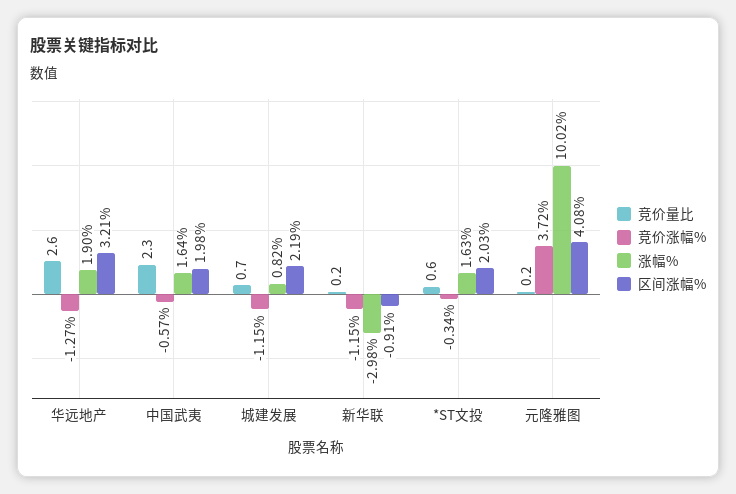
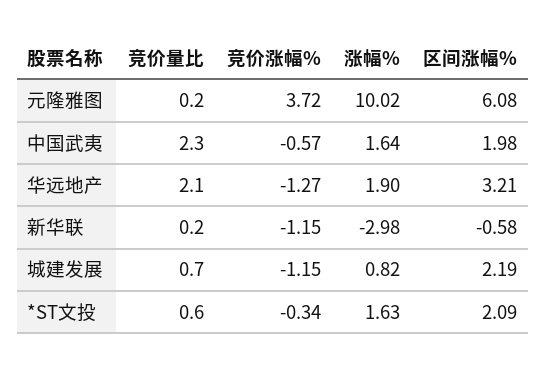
竞价量比, 华远地产: 2.6 -> 2.1
区间涨幅%, 新华联: -0.91 -> -0.58
区间涨幅%, *ST文投: 2.03 -> 2.09
区间涨幅%, 元隆雅图: 4.08 -> 6.08

